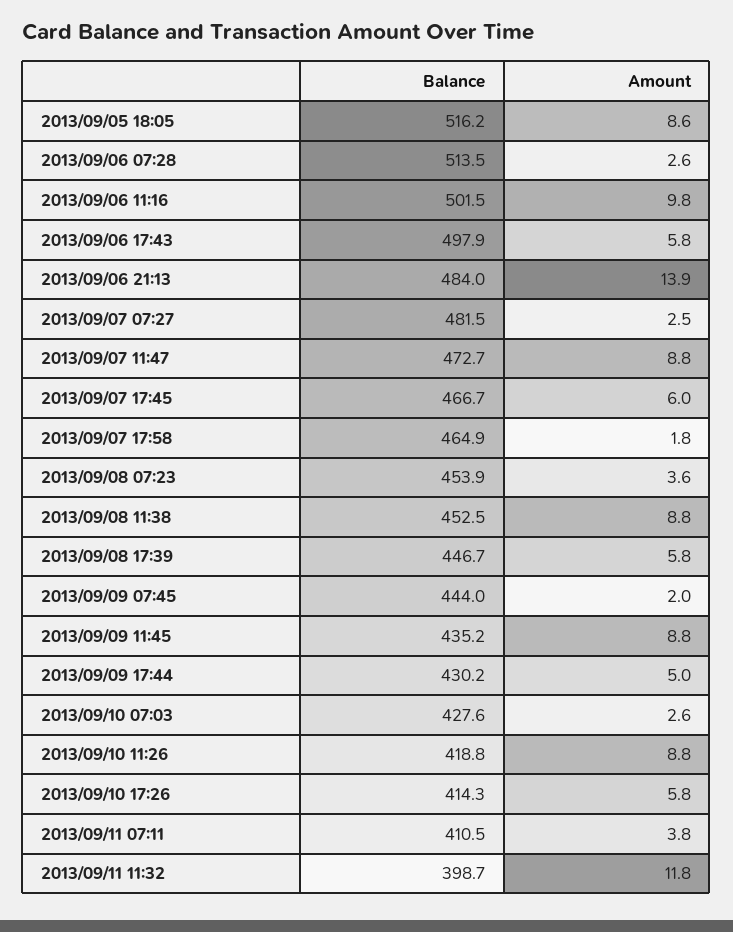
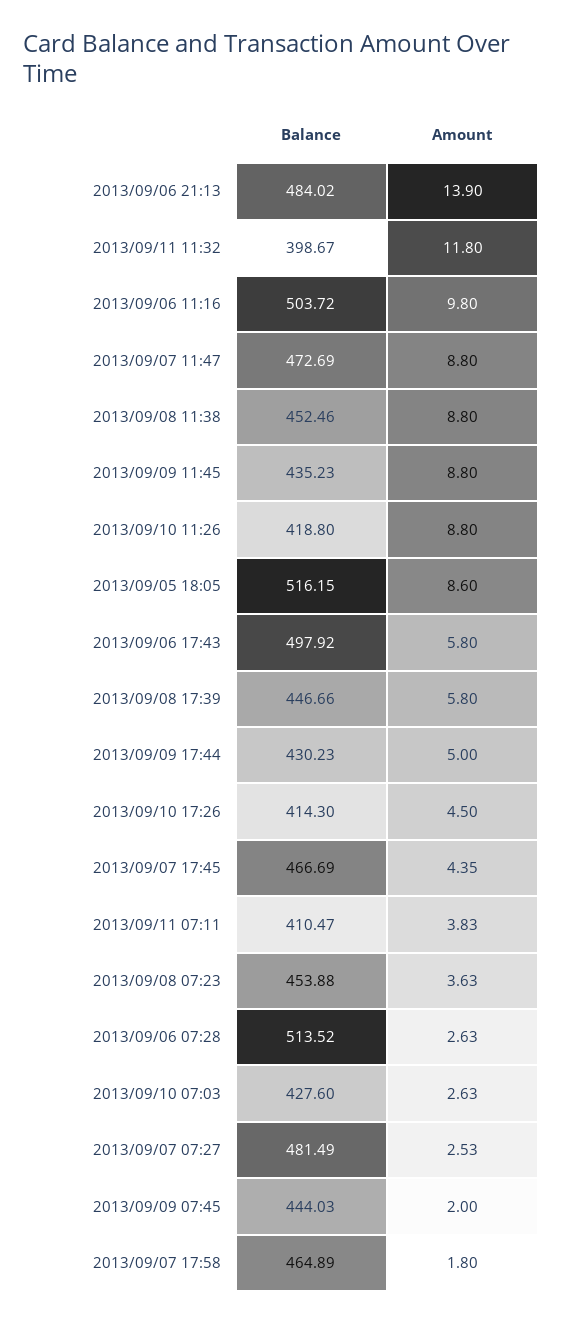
Balance, 2013/09/06 11:16: 501.5 -> 503.72
Amount, 2013/09/07 17:45: 6 -> 4.35
Amount, 2013/09/10 17:26: 5.8 -> 4.5

